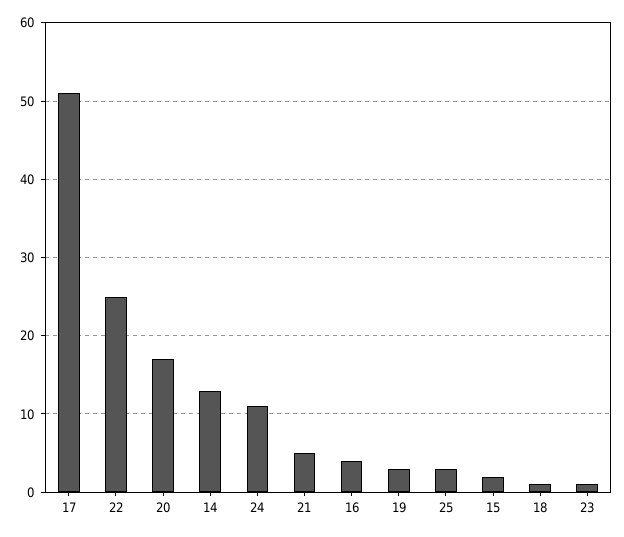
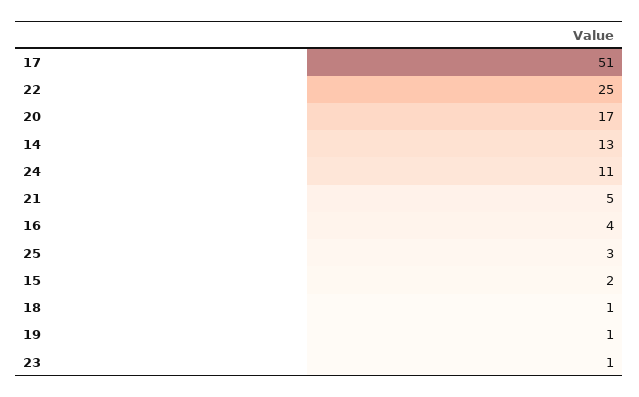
19: 3 -> 1

